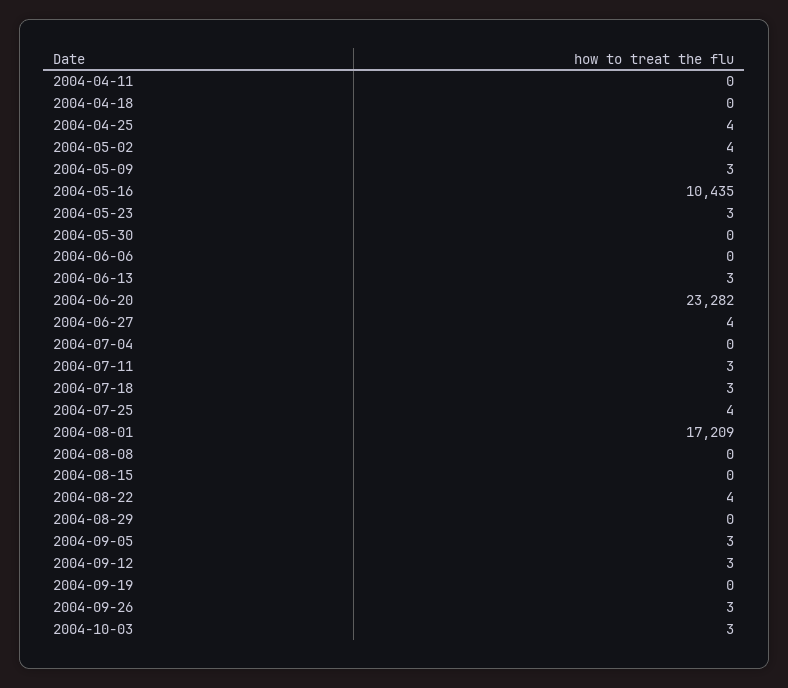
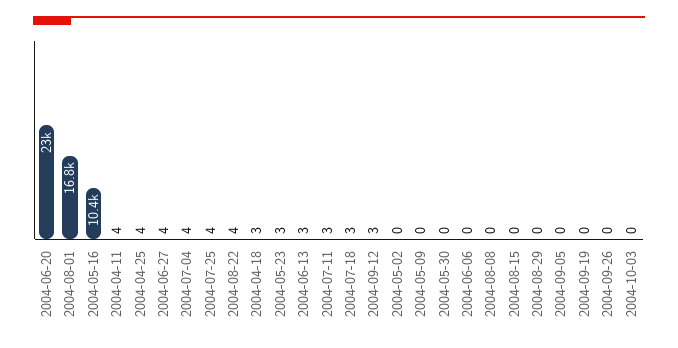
2004-04-11: 0 -> 4
2004-04-18: 0 -> 3
2004-05-02: 4 -> 0
2004-05-09: 3 -> 0
2004-06-20: 23282 -> 23000
2004-07-04: 0 -> 4
2004-08-01: 17209 -> 16800
2004-09-05: 3 -> 0
2004-09-26: 3 -> 0
2004-10-03: 3 -> 0

